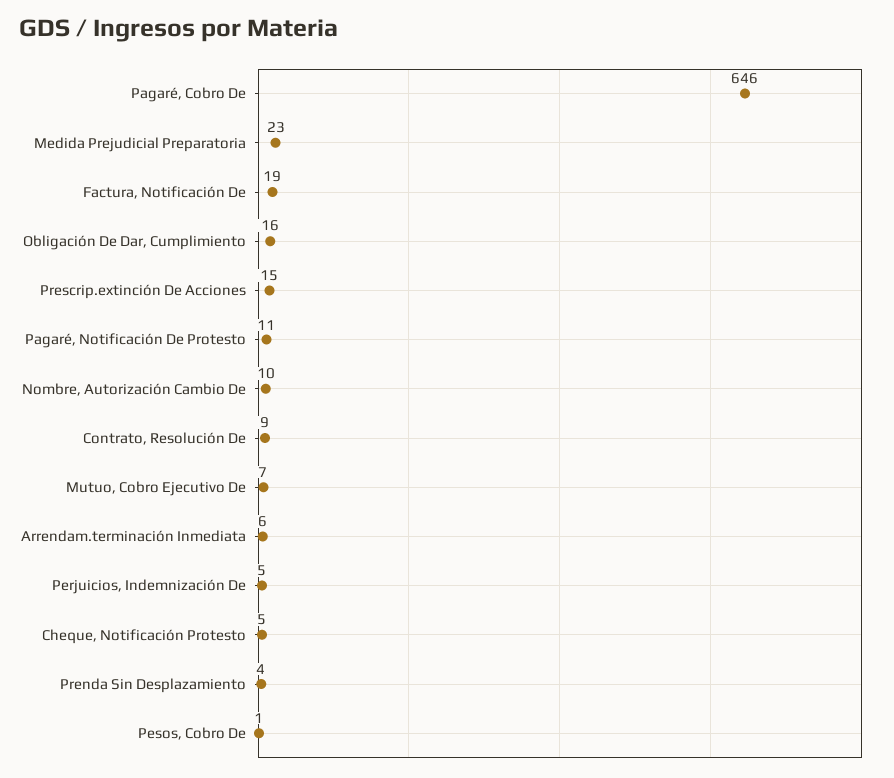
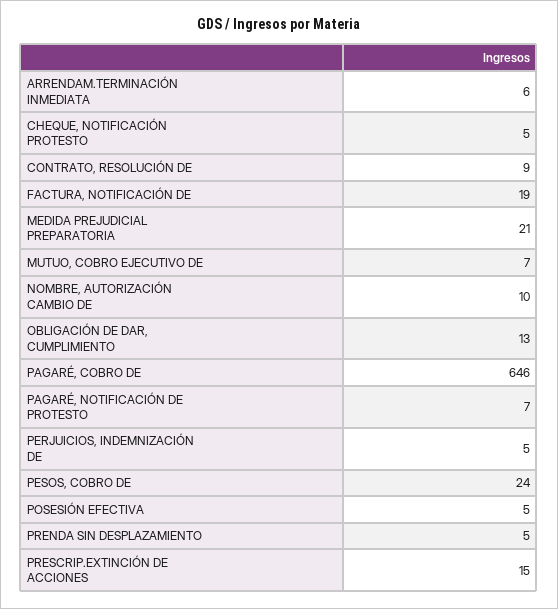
Medida Prejudicial Preparatoria: 23 -> 21
Obligación De Dar, Cumplimiento: 16 -> 13
Pagaré, Notificación De Protesto: 11 -> 7
Prenda Sin Desplazamiento: 4 -> 5
Pesos, Cobro De: 1 -> 24
POSESIÓN EFECTIVA: none -> 5

